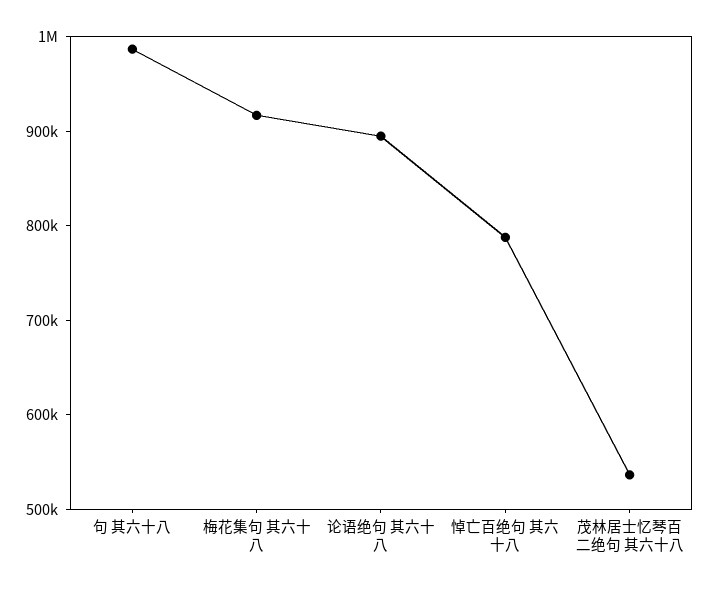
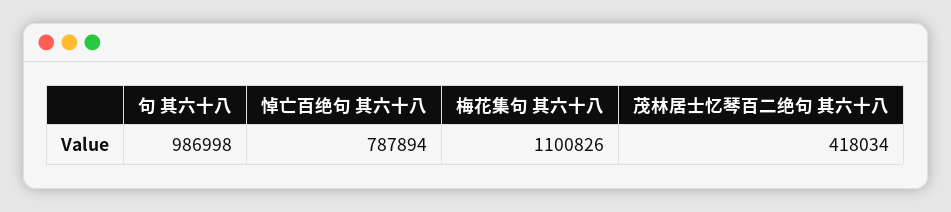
梅花集句 其六十八: 920000 -> 1100826
论语绝句 其六十八: 900000 -> none
茂林居士忆琴百二绝句 其六十八: 540000 -> 418034

